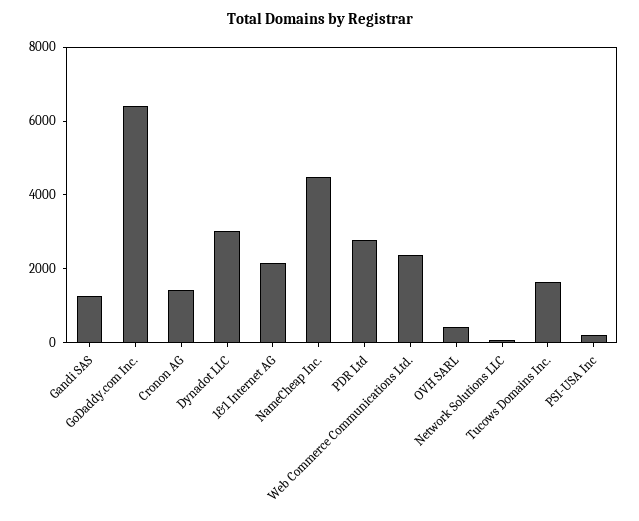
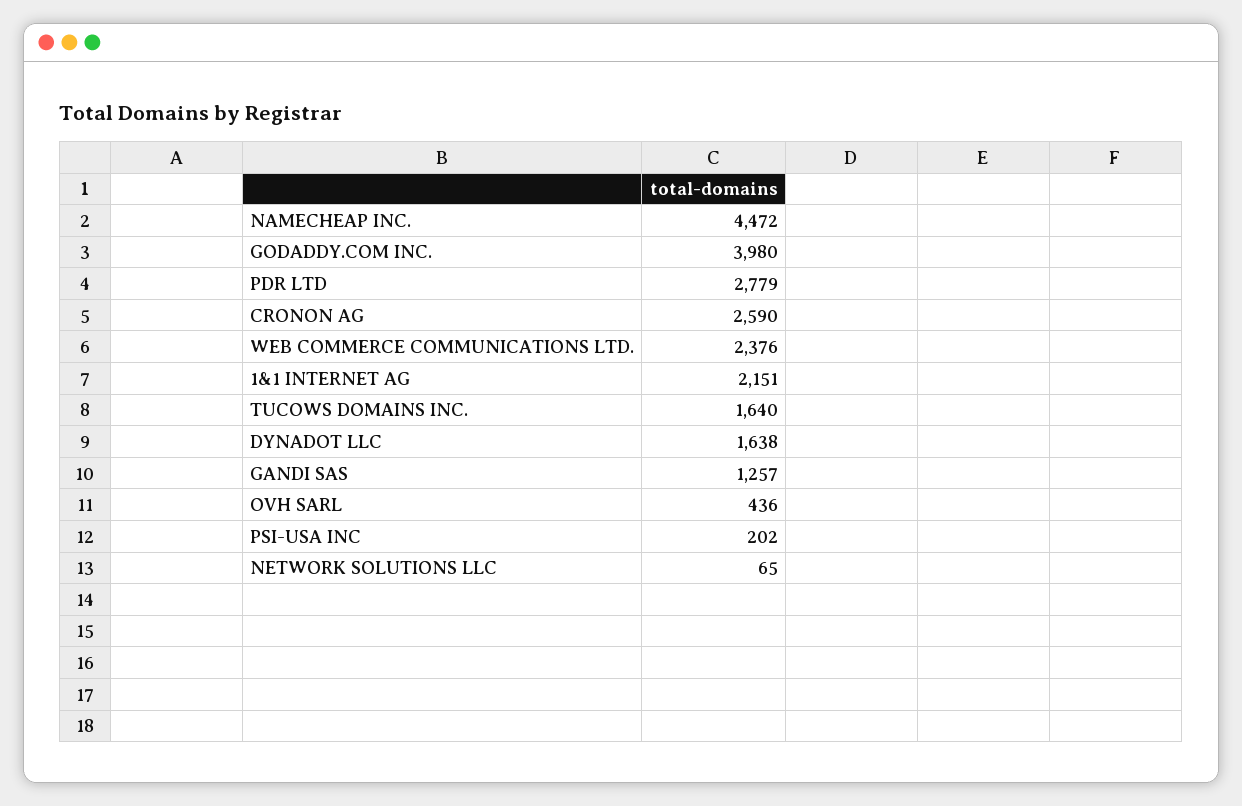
GoDaddy.com Inc.: 6500 -> 3980
Cronon AG: 1500 -> 2590
Dynadot LLC: 3000 -> 1638

